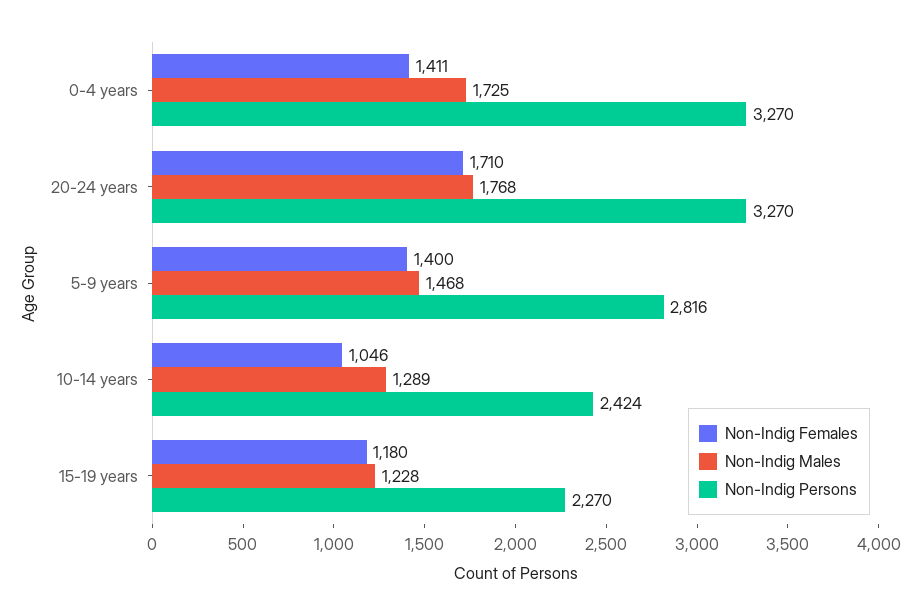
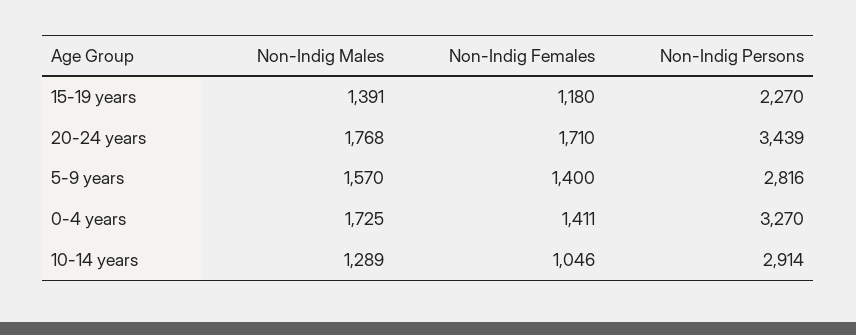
Non-Indig Persons, 20-24 years: 3270 -> 3439
Non-Indig Males, 5-9 years: 1468 -> 1570
Non-Indig Persons, 10-14 years: 2424 -> 2914
Non-Indig Males, 15-19 years: 1228 -> 1391

